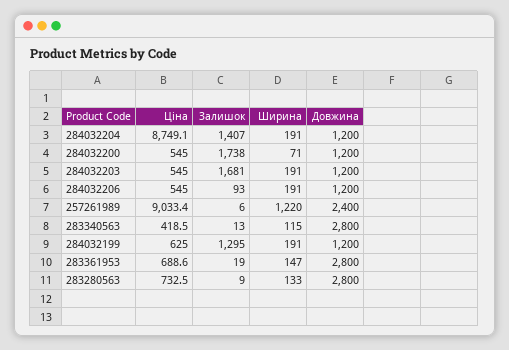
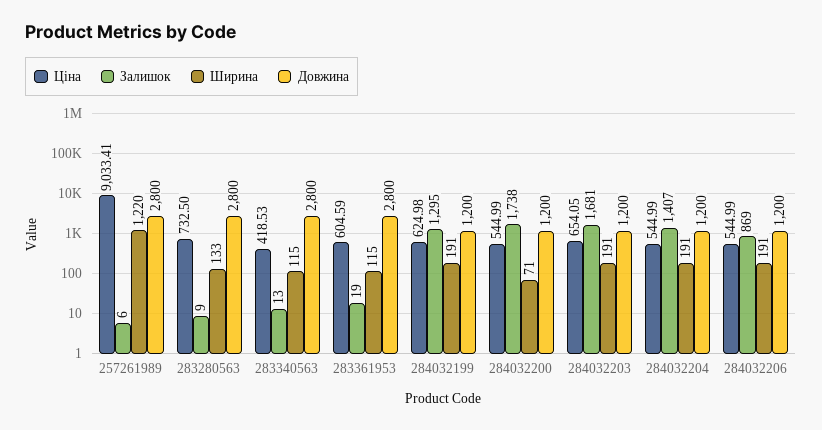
Ціна, 284032204: 8749.1 -> 544.99
Ціна, 284032203: 545 -> 654.05
Залишок, 284032206: 93 -> 869
Довжина, 257261989: 2400 -> 2800
Ціна, 283361953: 688.6 -> 604.59
Ширина, 283361953: 147 -> 115

